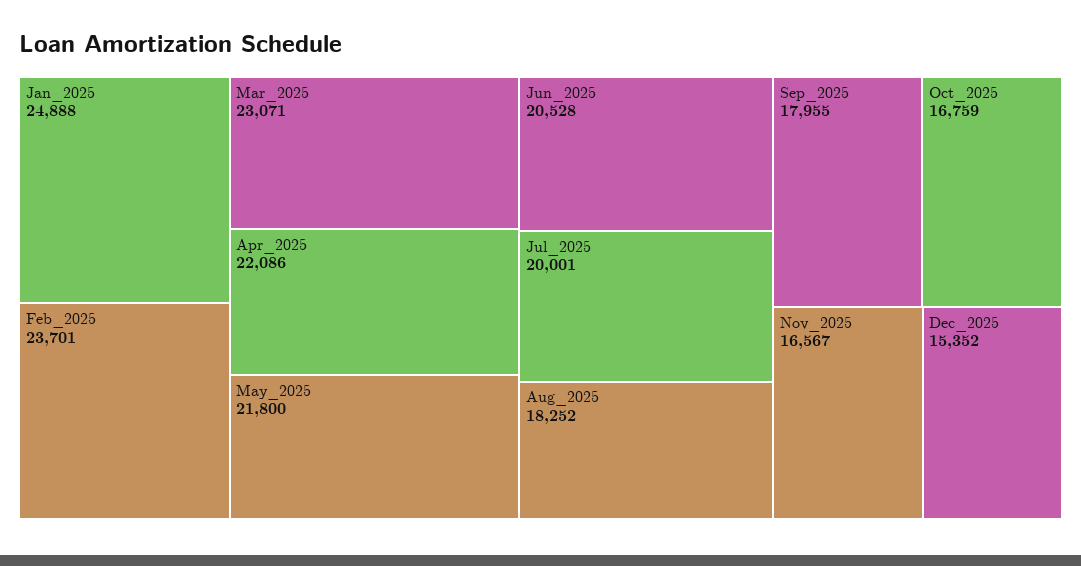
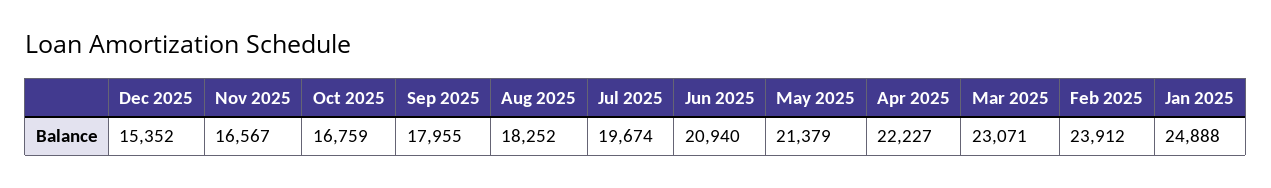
Feb_2025: 23701 -> 23912
Apr_2025: 22086 -> 22227
May_2025: 21800 -> 21379
Jun_2025: 20528 -> 20940
Jul_2025: 20001 -> 19674

